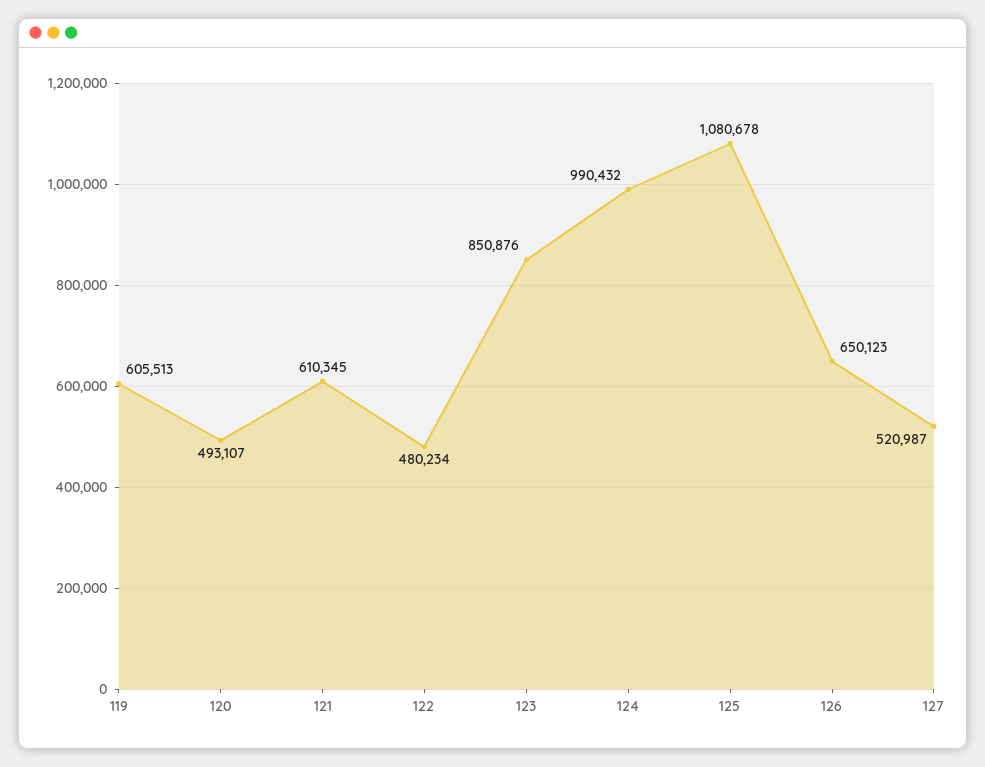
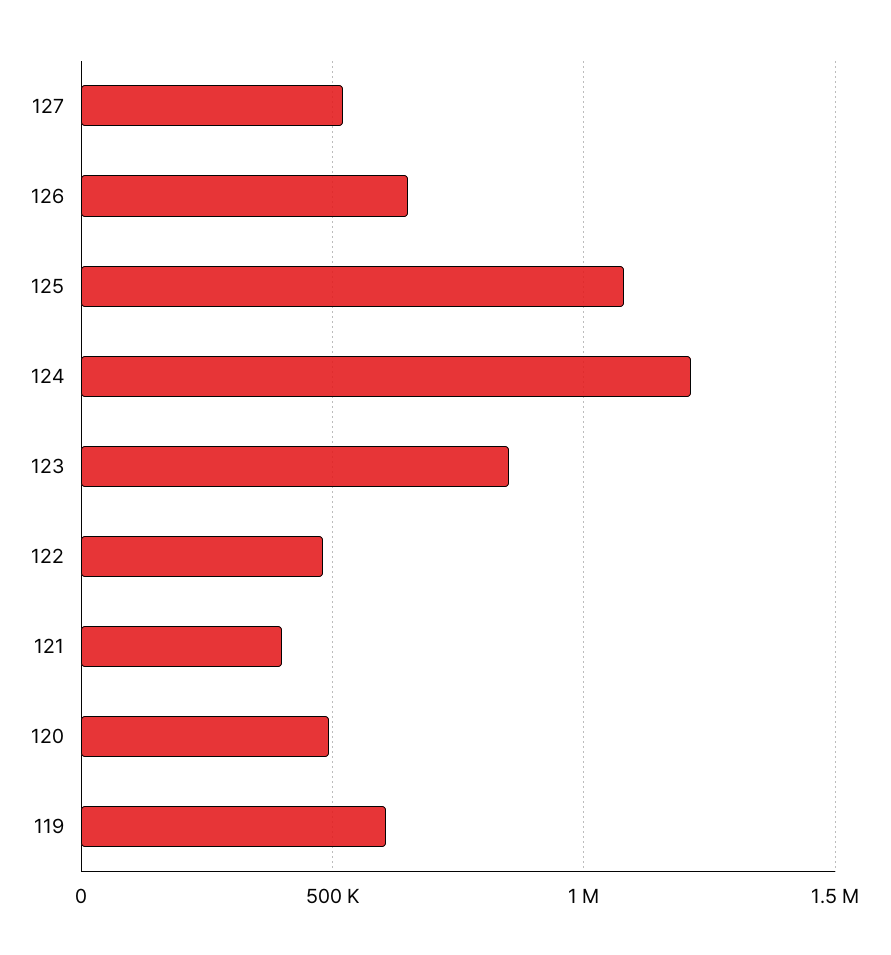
121: 610345 -> 400000
124: 990432 -> 1200000

